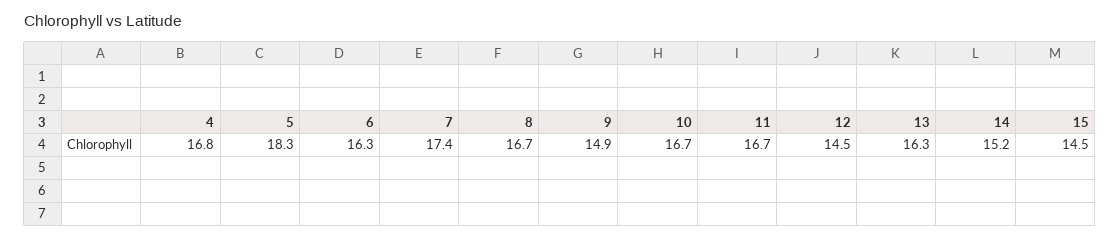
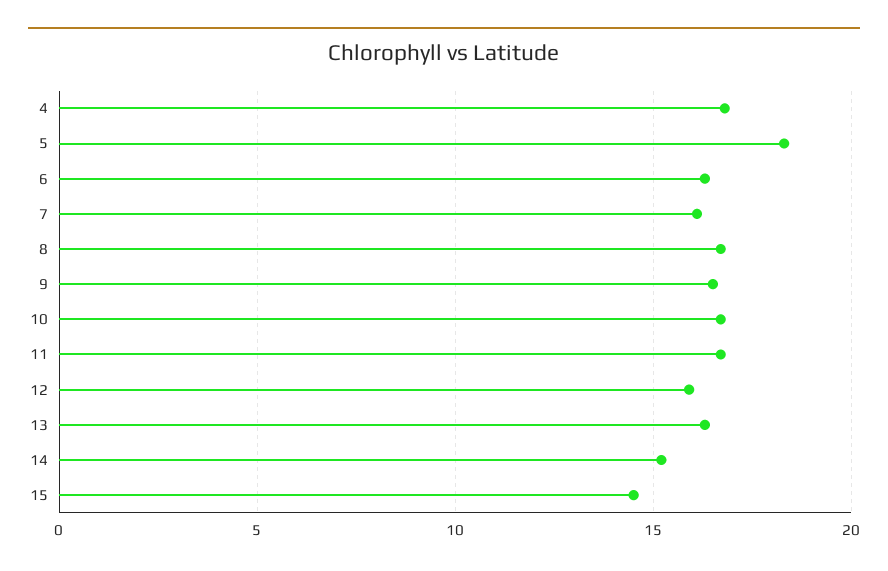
7: 17.4 -> 16
9: 14.9 -> 16.5
12: 14.5 -> 16

